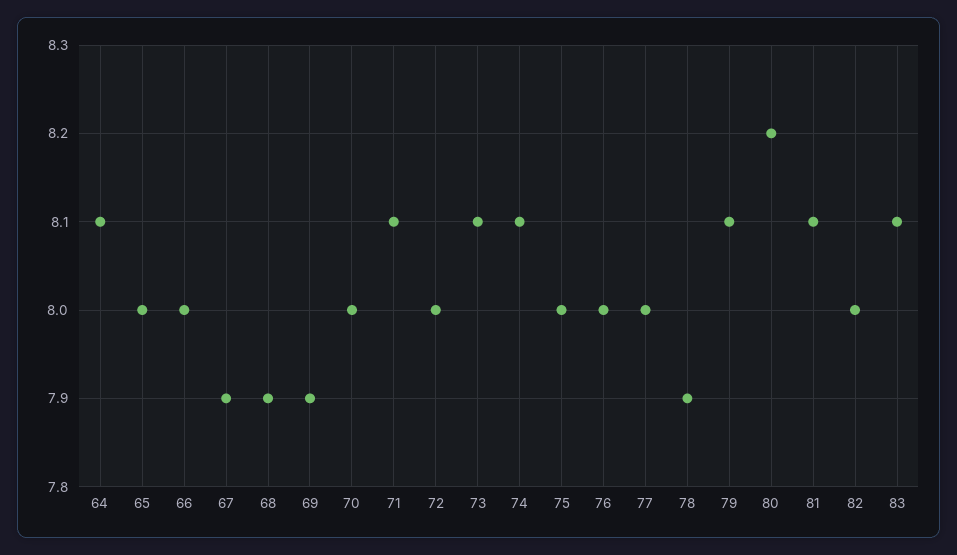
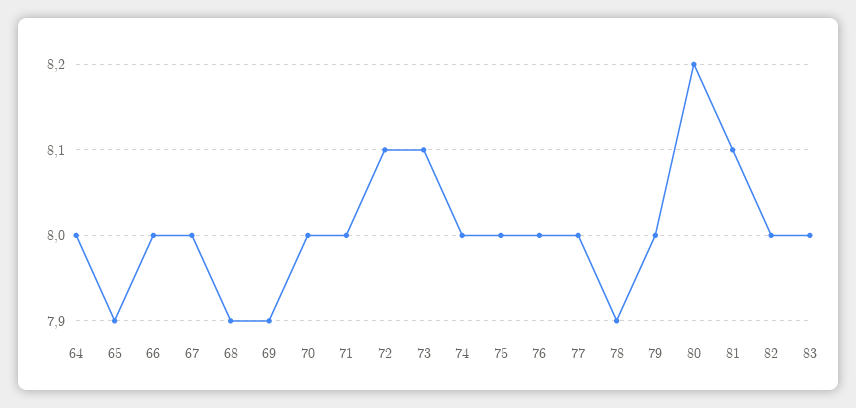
64: 8.1 -> 8
65: 8 -> 7.9
67: 7.9 -> 8
71: 8.1 -> 8
72: 8 -> 8.1
74: 8.1 -> 8
79: 8.1 -> 8
83: 8.1 -> 8

